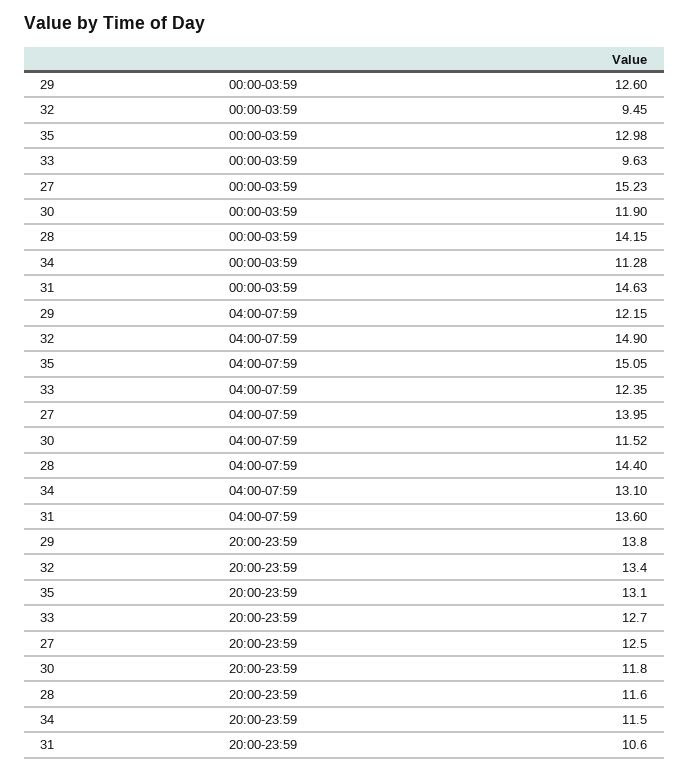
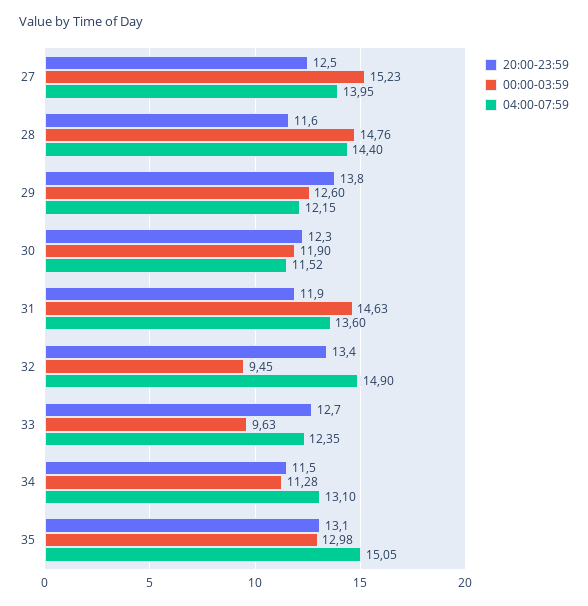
00:00-03:59, 28: 14.15 -> 14.76
20:00-23:59, 30: 11.8 -> 12.3
20:00-23:59, 31: 10.6 -> 11.9

